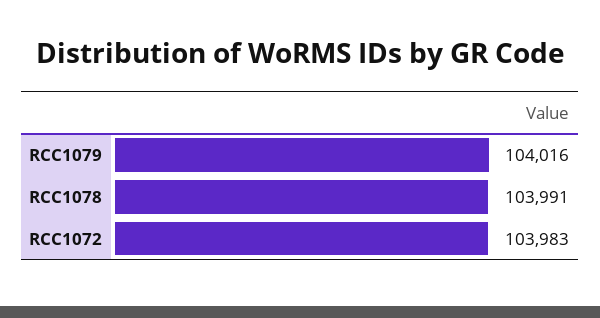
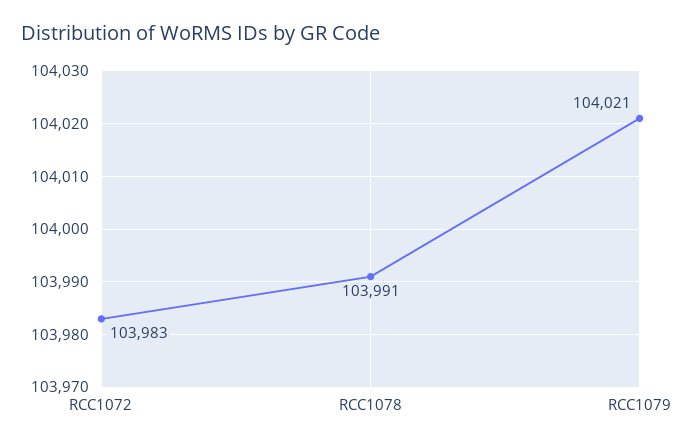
RCC1079: 104016 -> 104021

